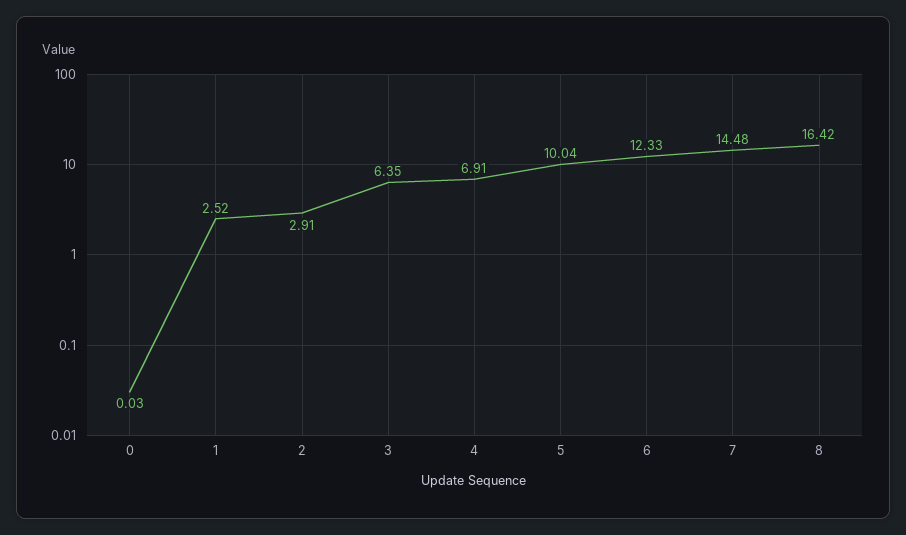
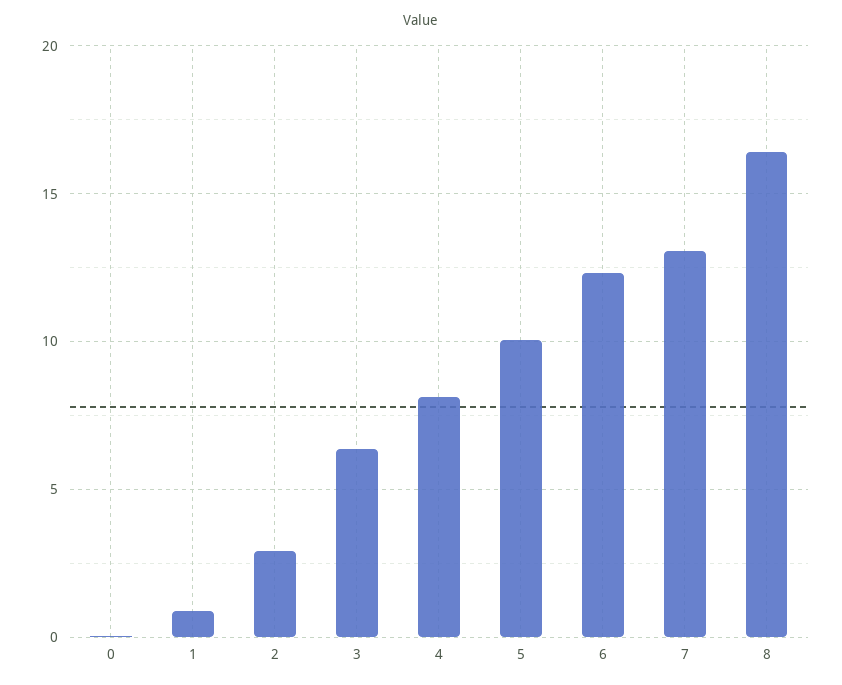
1: 2.52 -> 1
4: 6.91 -> 8
7: 14.48 -> 13

